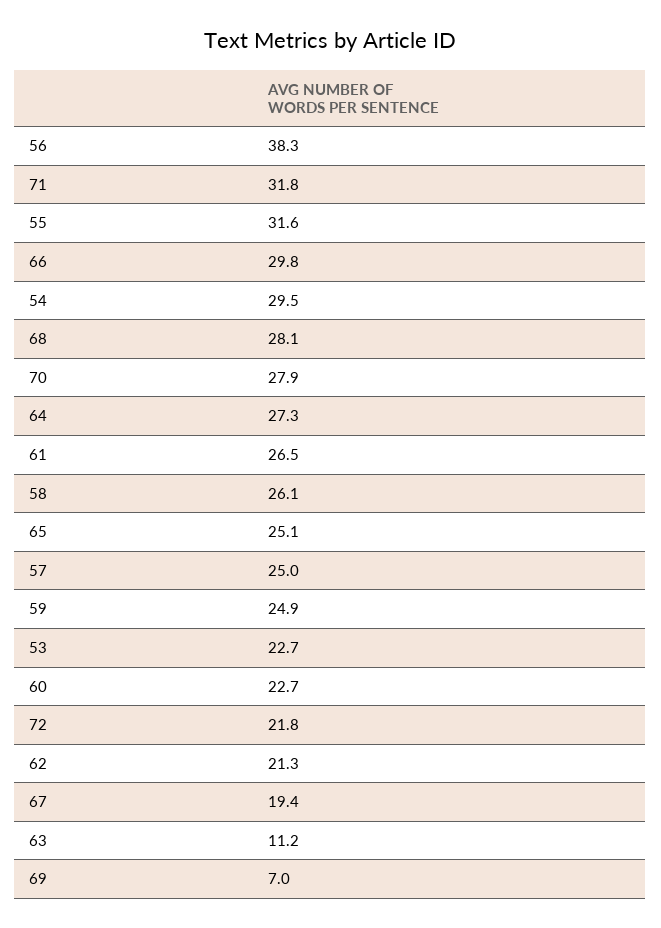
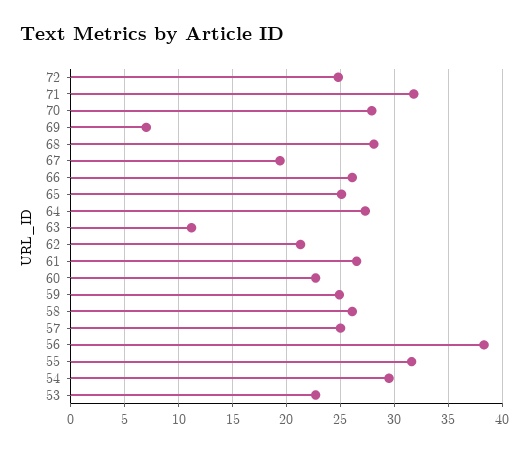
66: 29.8 -> 26
72: 21.8 -> 25

